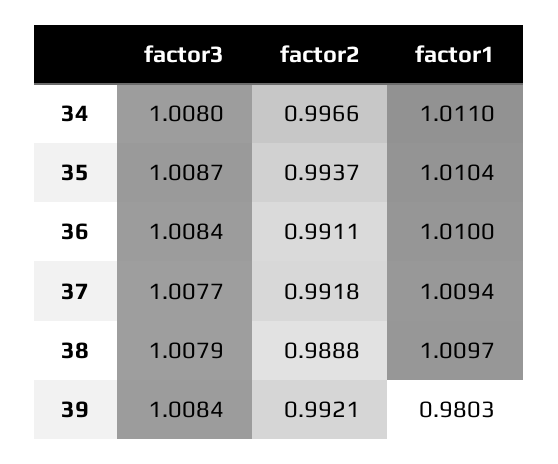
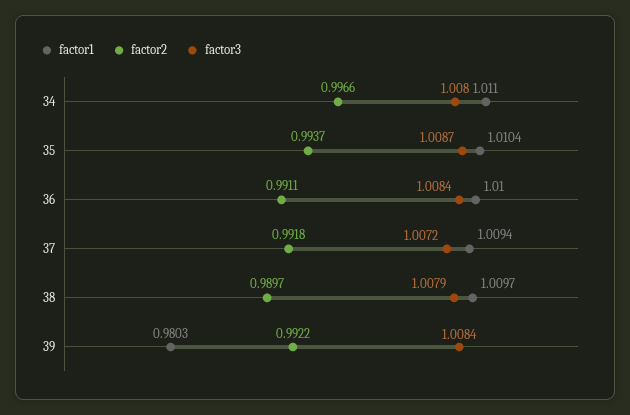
factor3, 37: 1.0077 -> 1.0072
factor2, 38: 0.9888 -> 0.9897
factor2, 39: 0.9921 -> 0.9922

